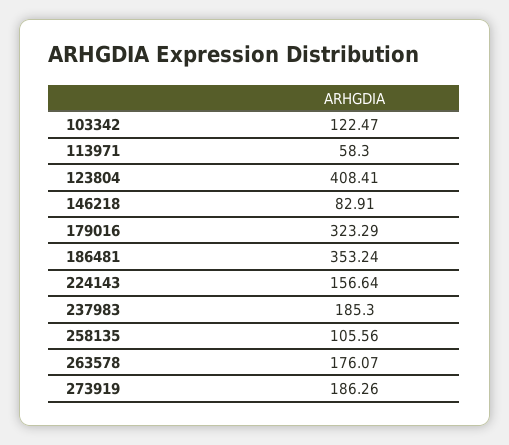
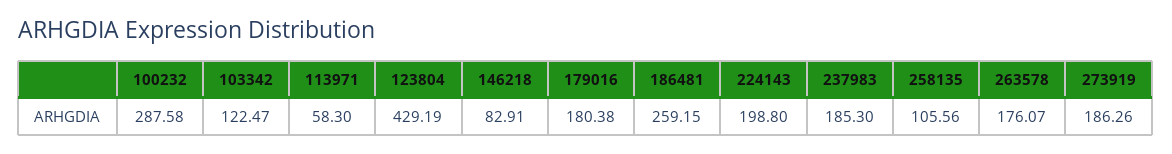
123804: 408.41 -> 429.19
179016: 323.29 -> 180.38
186481: 353.24 -> 259.15
224143: 156.64 -> 198.8
100232: none -> 287.58

